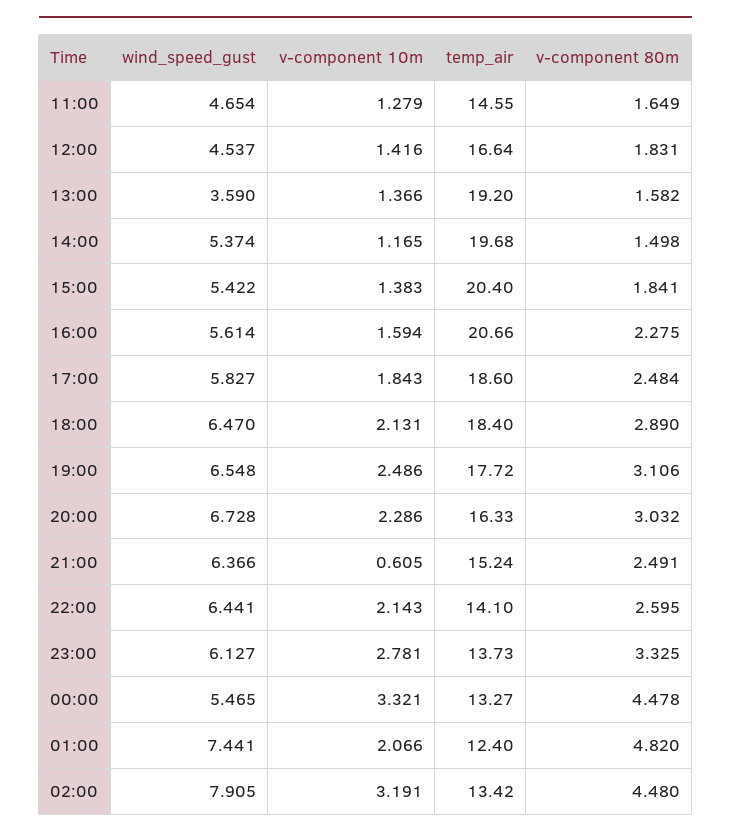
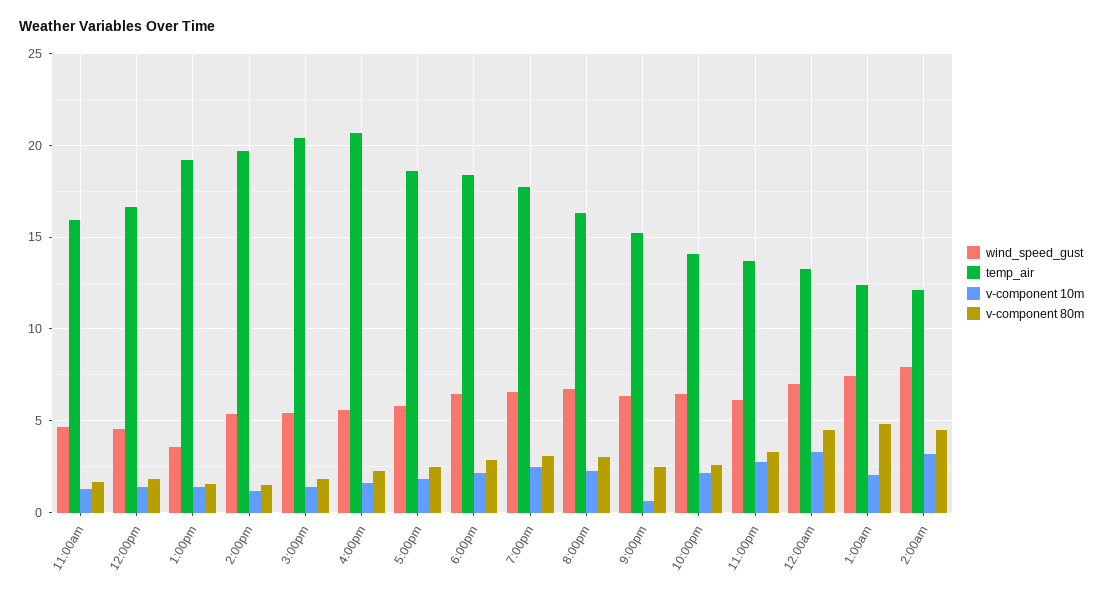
temp_air, 11:00: 14.55 -> 16
wind_speed_gust, 00:00: 5.465 -> 7
temp_air, 02:00: 13.42 -> 12

